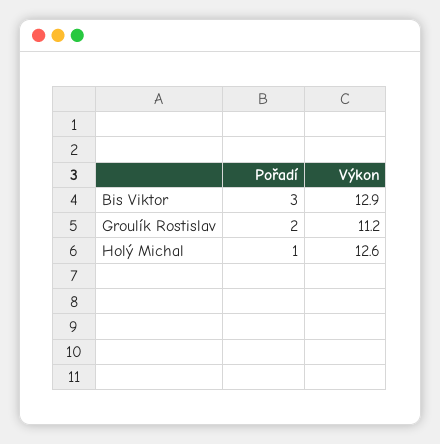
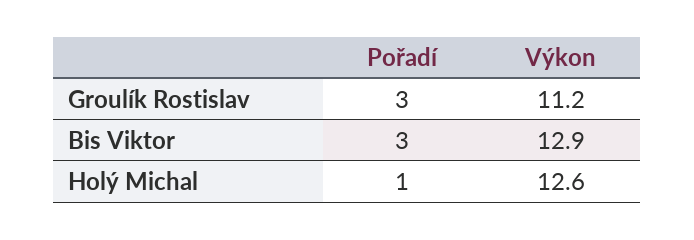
Pořadí, Groulík Rostislav: 2 -> 3

